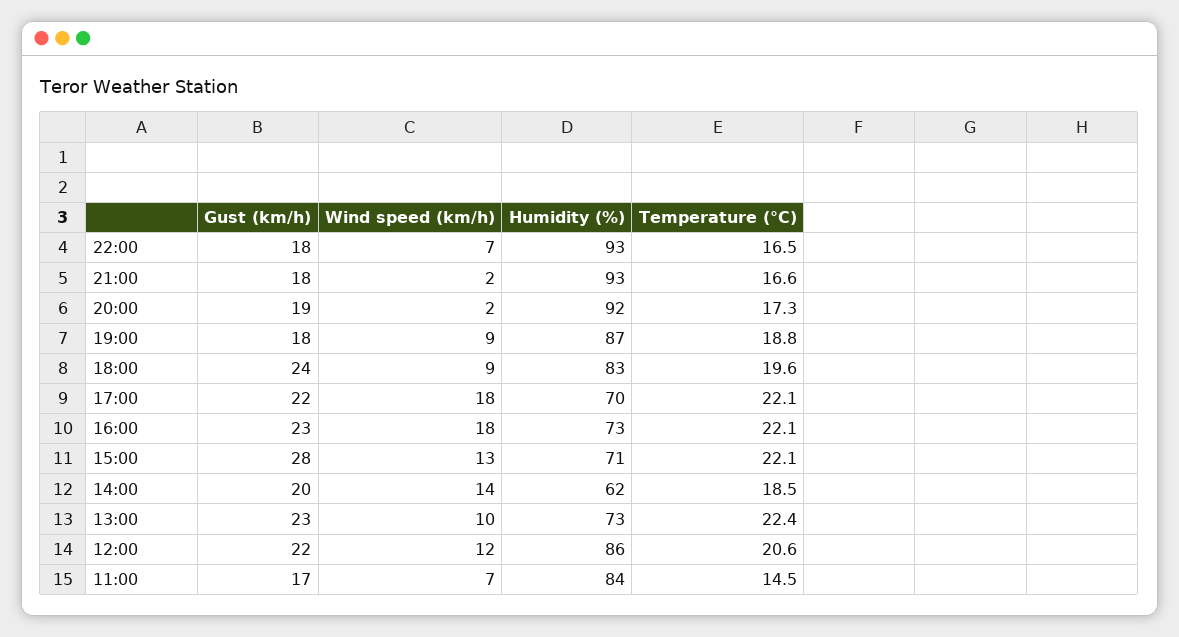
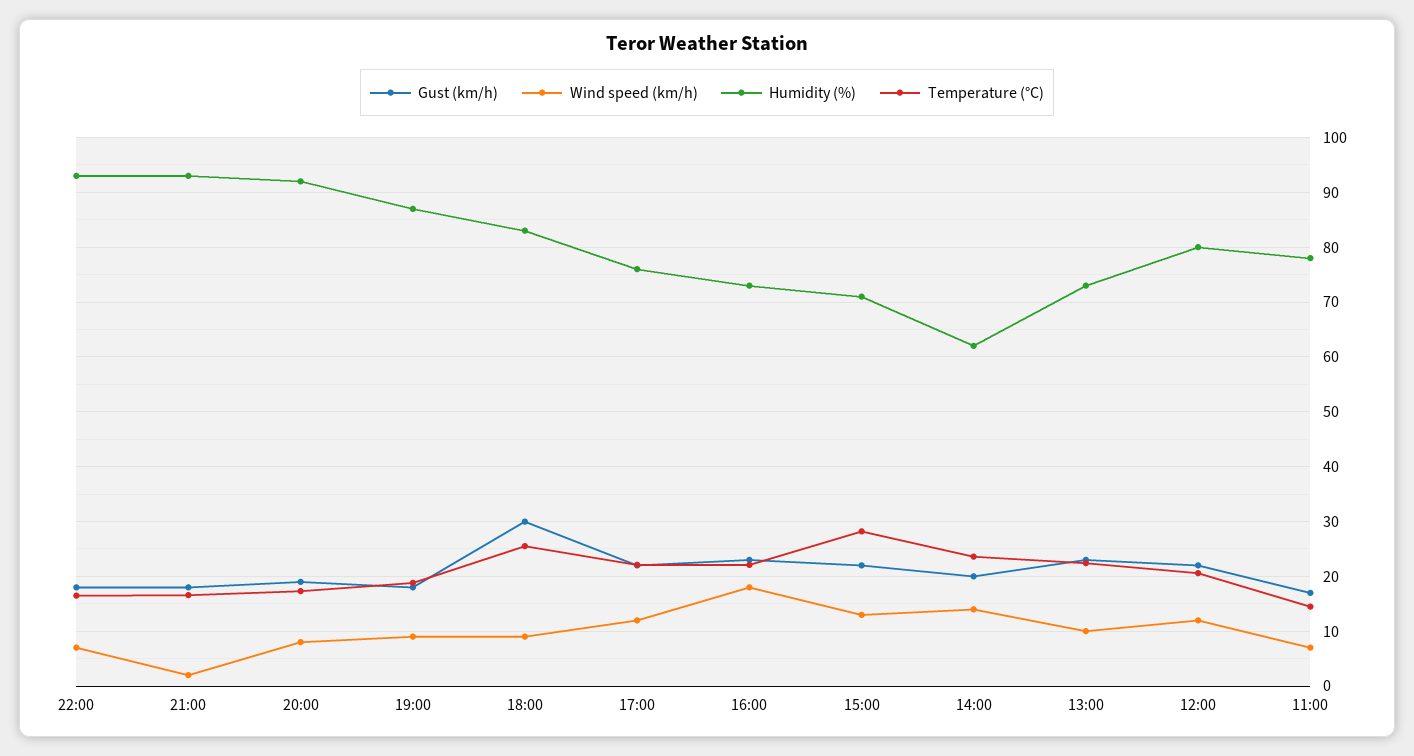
Wind speed (km/h), 20:00: 2 -> 8
Gust (km/h), 18:00: 24 -> 30
Temperature (°C), 18:00: 19.6 -> 26
Wind speed (km/h), 17:00: 18 -> 12
Humidity (%), 17:00: 70 -> 76
Gust (km/h), 15:00: 28 -> 22
Temperature (°C), 15:00: 22.1 -> 28
Temperature (°C), 14:00: 18.5 -> 24
Humidity (%), 12:00: 86 -> 80
Humidity (%), 11:00: 84 -> 78

